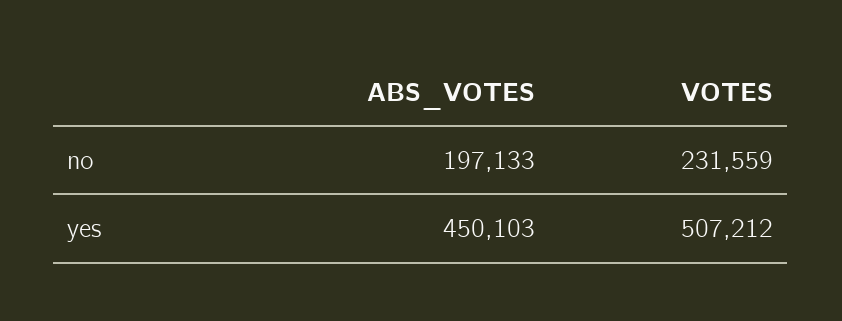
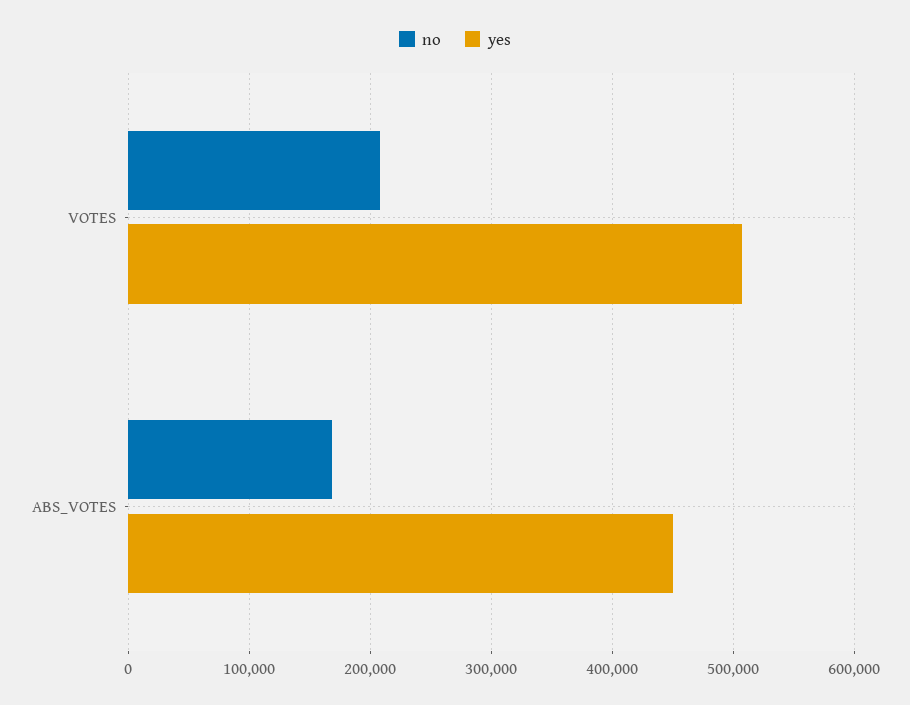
no, ABS_VOTES: 197133 -> 170000
no, VOTES: 231559 -> 210000

